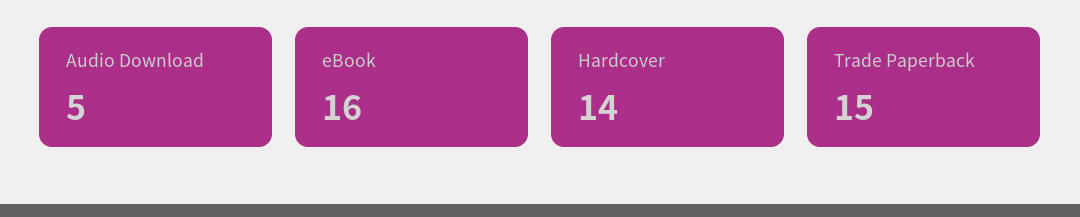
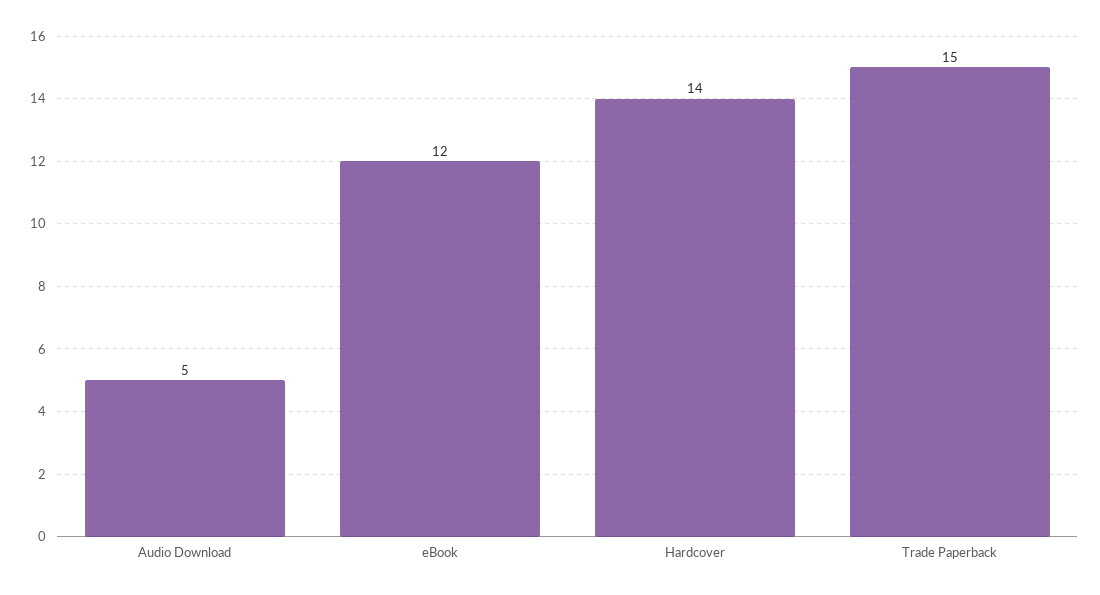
eBook: 16 -> 12

